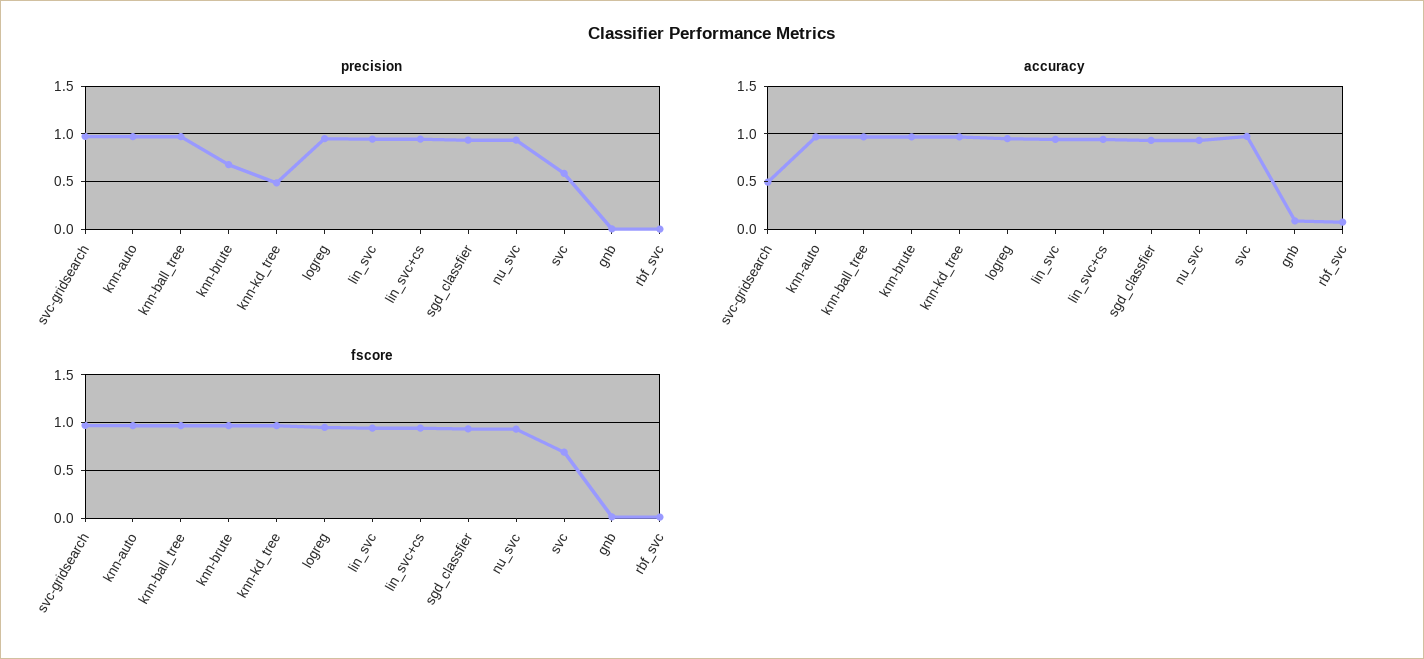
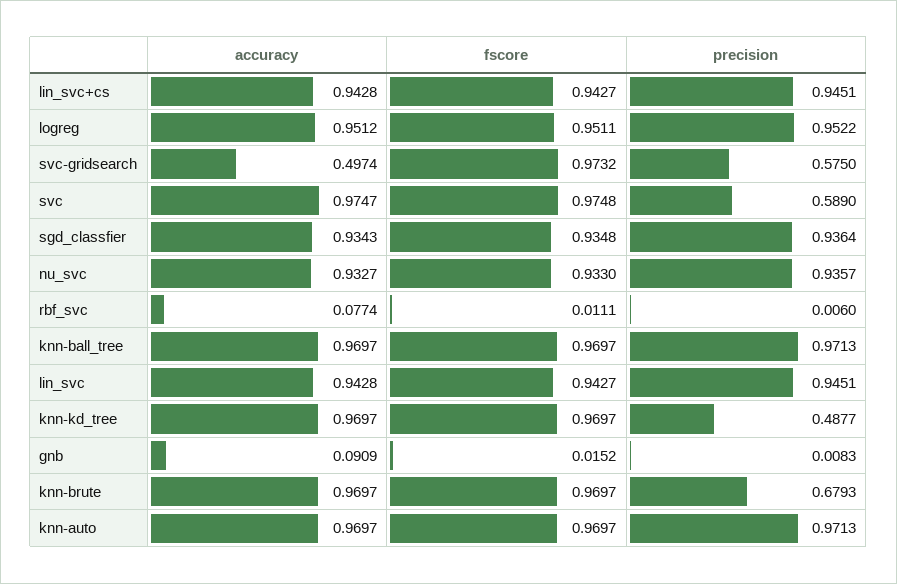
precision, svc-gridsearch: 1 -> 0.575
fscore, svc: 0.7 -> 0.9748

